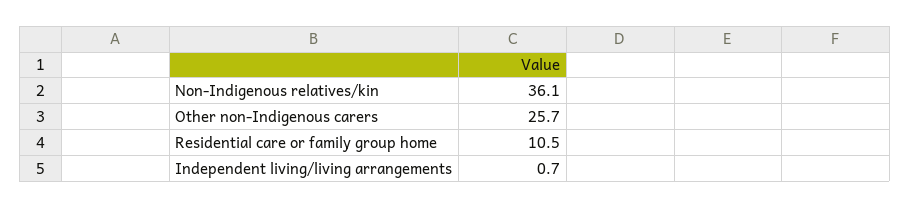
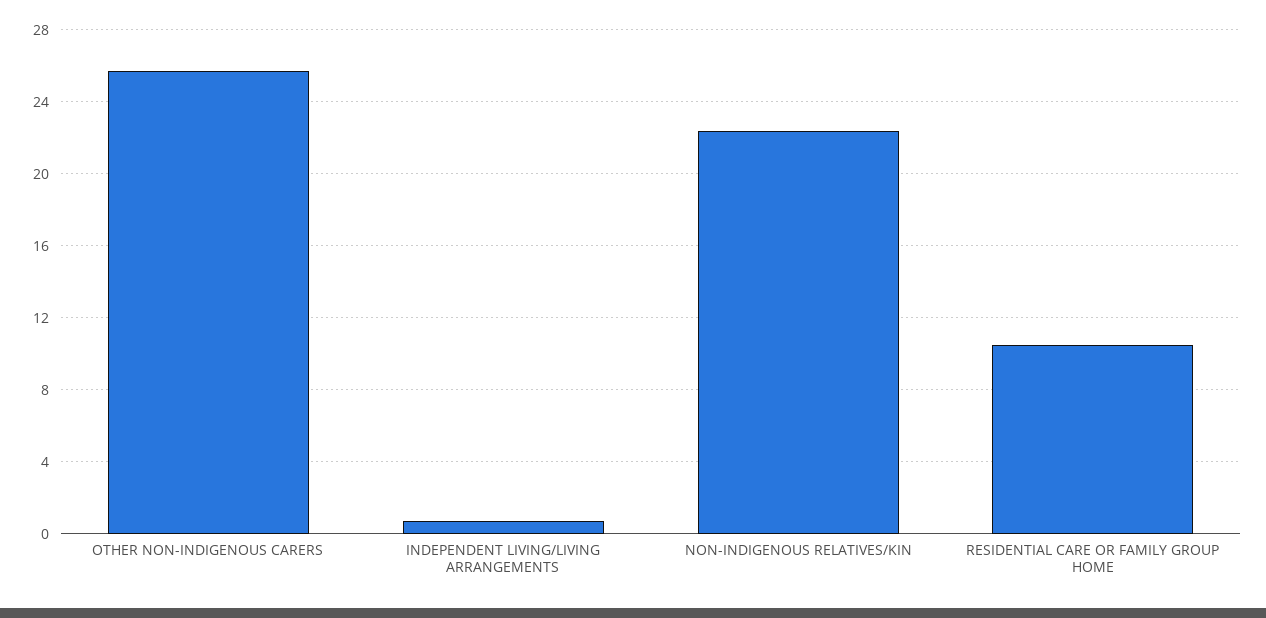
Non-Indigenous relatives/kin: 36.1 -> 22.5

